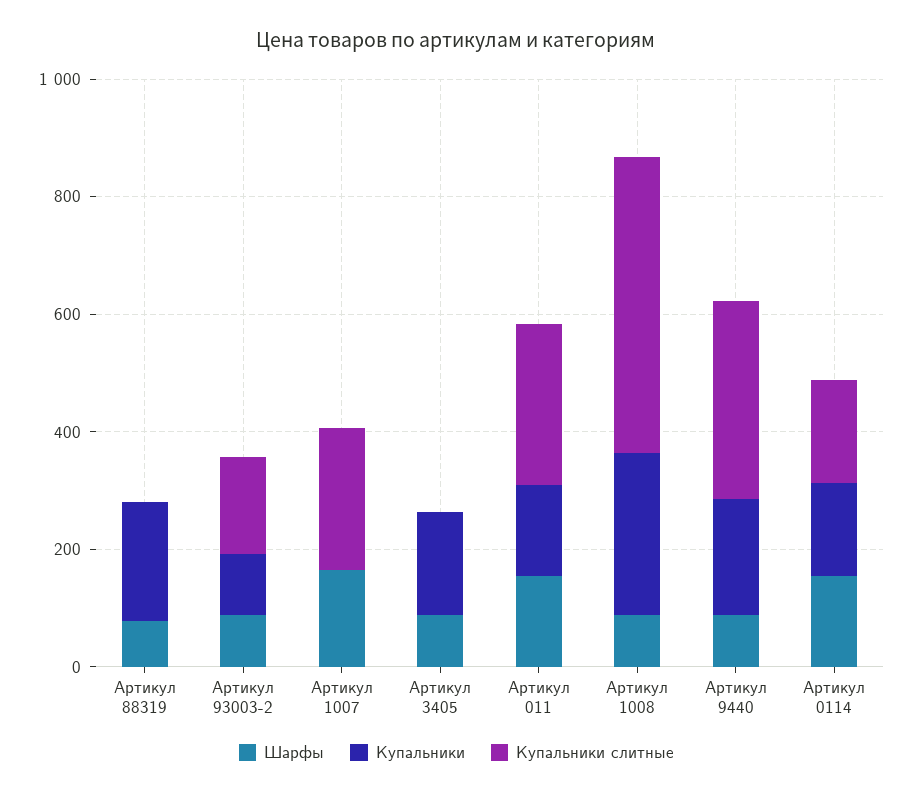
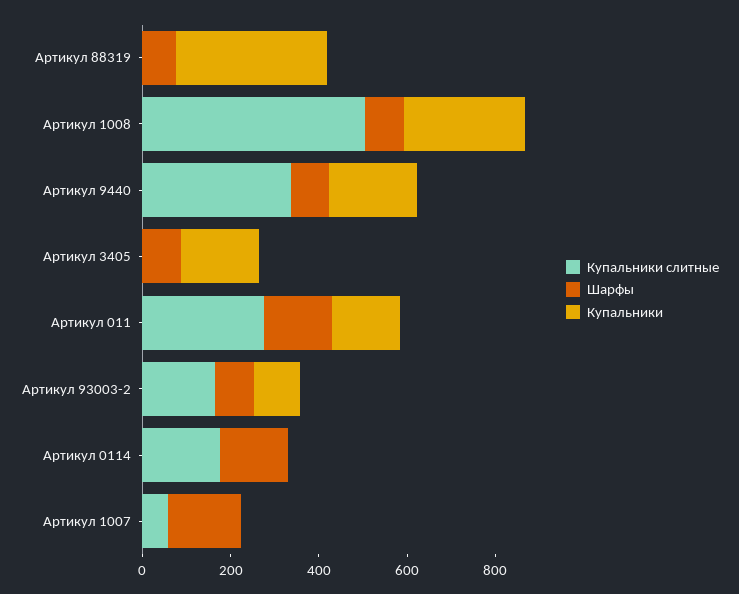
Купальники, Артикул 88319: 200 -> 350
Купальники слитные, Артикул 1007: 250 -> 50
Купальники, Артикул 0114: 150 -> 0

